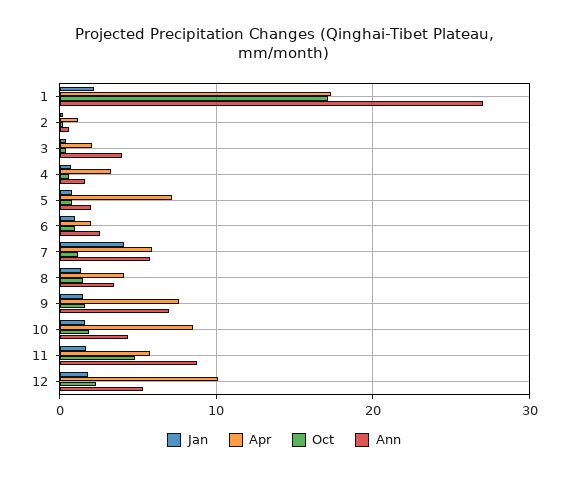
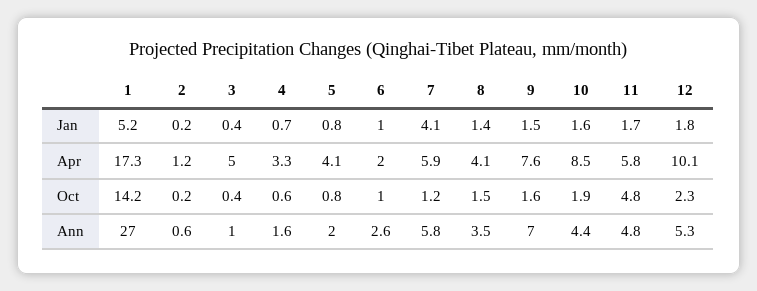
Jan, 1: 2 -> 5.2
Oct, 1: 17 -> 14.2
Apr, 3: 2 -> 5
Ann, 3: 4 -> 1
Apr, 5: 7 -> 4.1
Ann, 11: 9 -> 4.8

